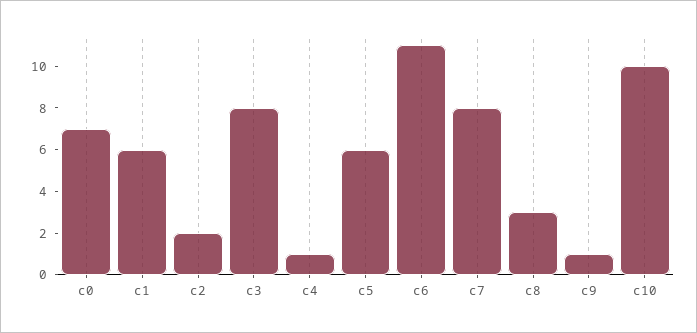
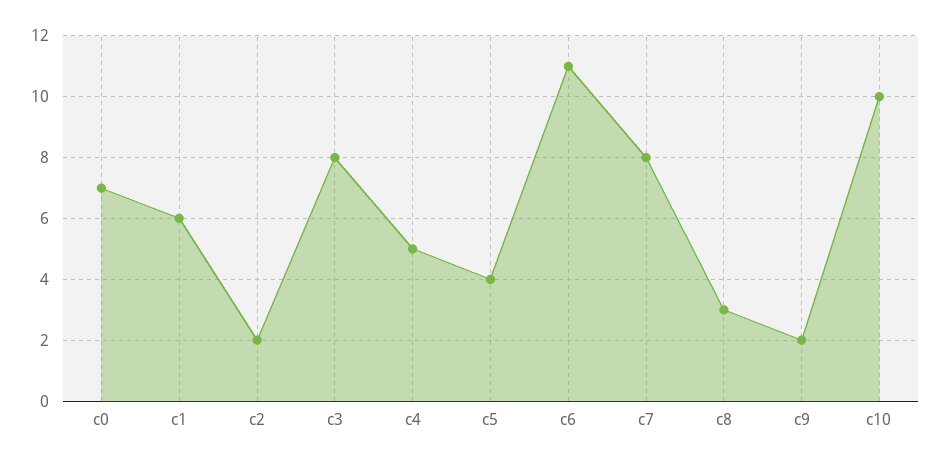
c4: 1 -> 5
c5: 6 -> 4
c9: 1 -> 2

